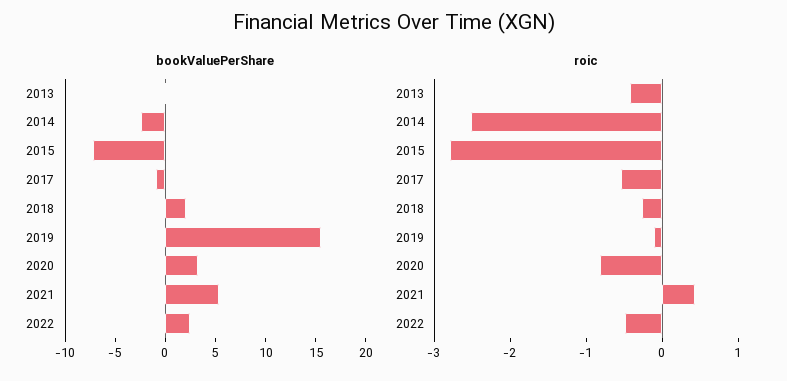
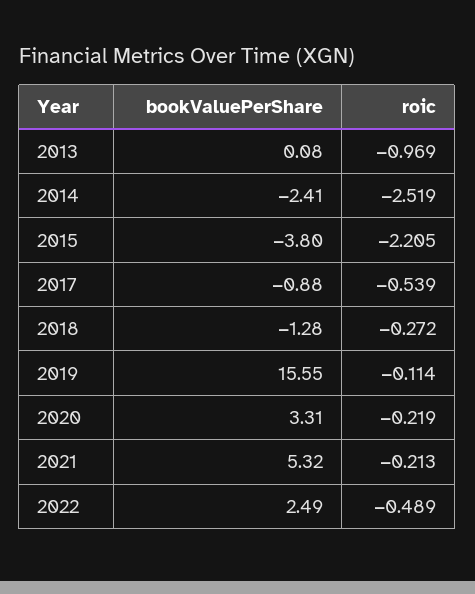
bookValuePerShare, 2015: -7 -> -3.8
bookValuePerShare, 2018: 2 -> -1.28
roic, 2013: -0.4 -> -0.969
roic, 2015: -2.8 -> -2.205
roic, 2020: -0.8 -> -0.219
roic, 2021: 0.4 -> -0.213

